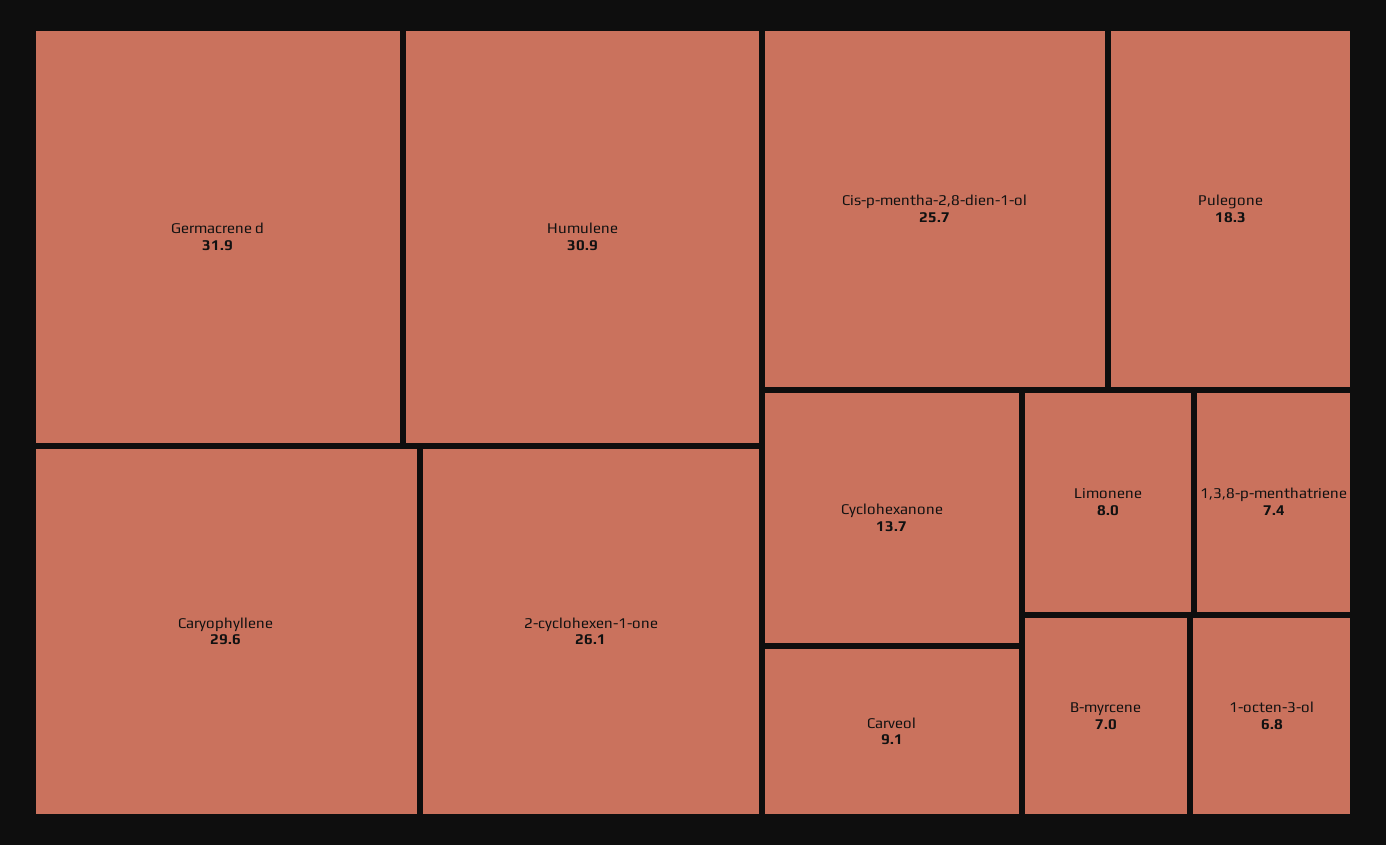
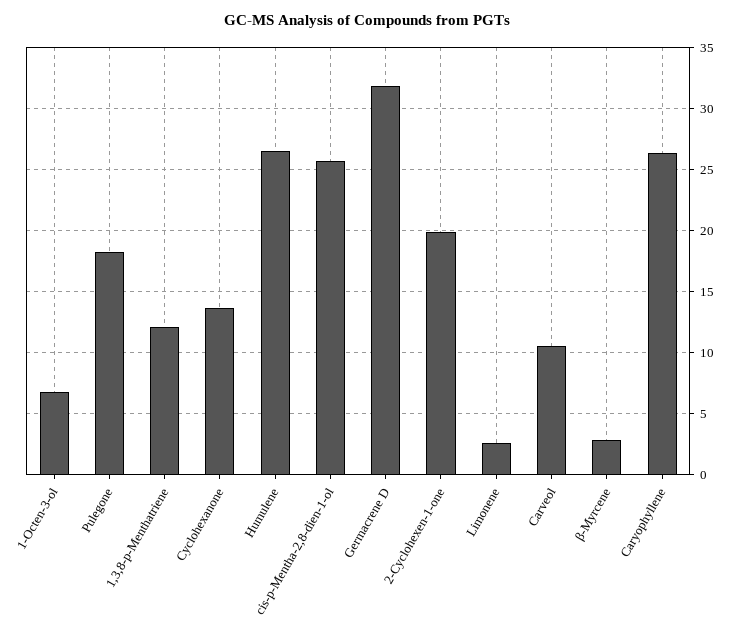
Humulene: 30.9 -> 26.5
Caryophyllene: 29.6 -> 26.5
2-cyclohexen-1-one: 26.1 -> 20
Carveol: 9.1 -> 10.5
Limonene: 8 -> 2.5
1,3,8-p-menthatriene: 7.4 -> 12
Β-myrcene: 7 -> 3

